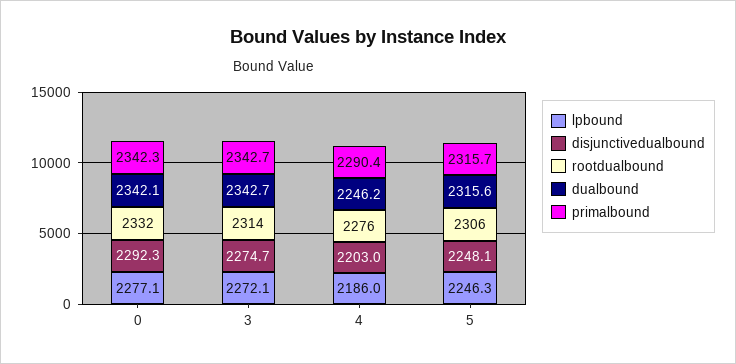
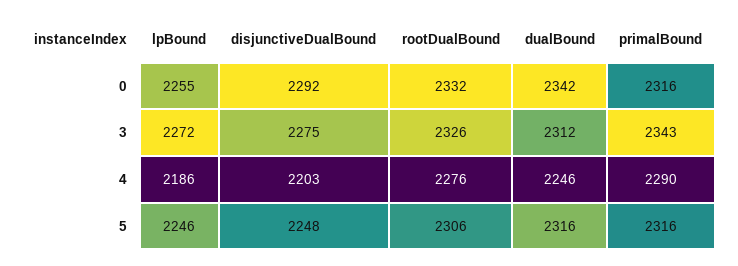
lpbound, 0: 2277.1 -> 2255
primalbound, 0: 2342.3 -> 2316
rootdualbound, 3: 2314 -> 2326
dualbound, 3: 2342.7 -> 2312

